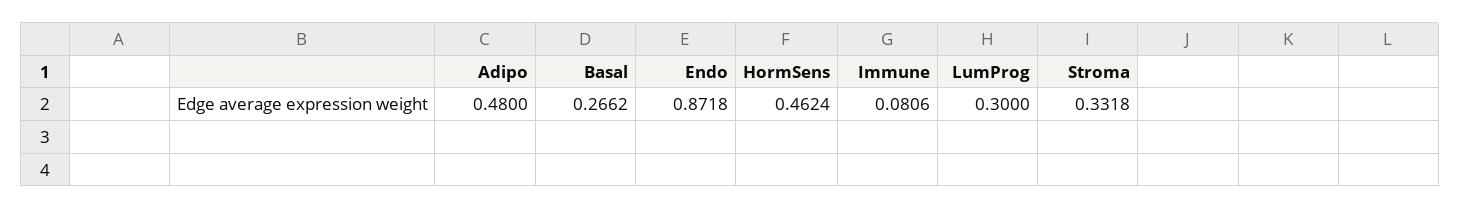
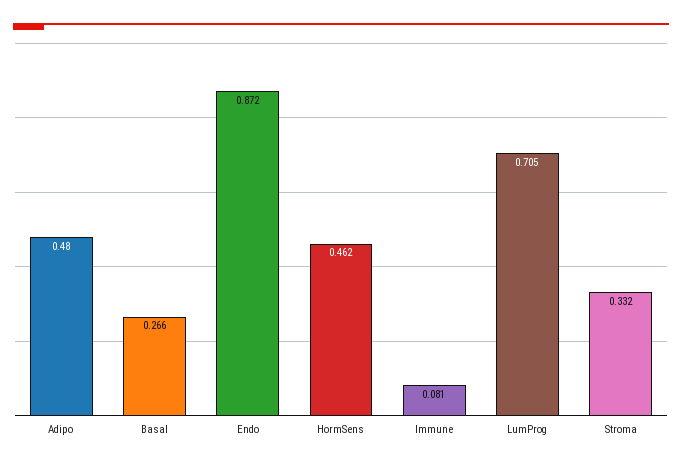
LumProg: 0.3 -> 0.705

